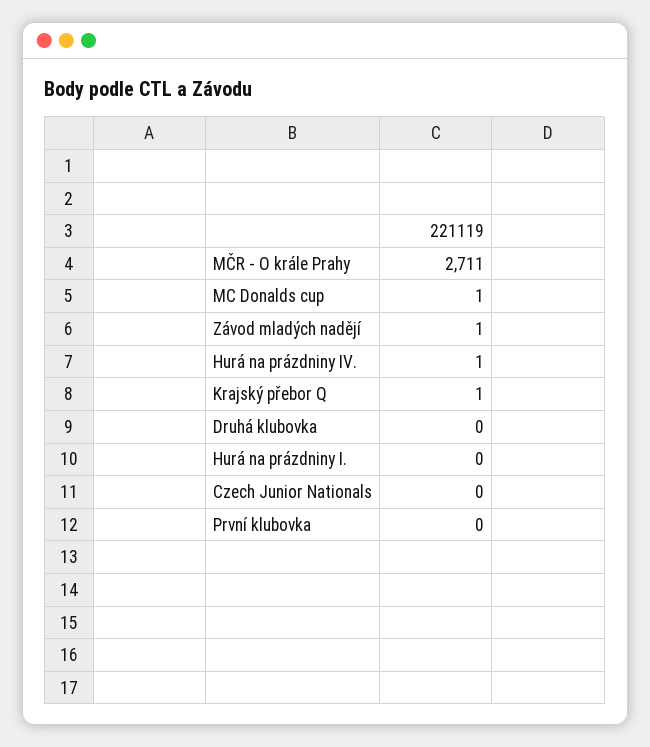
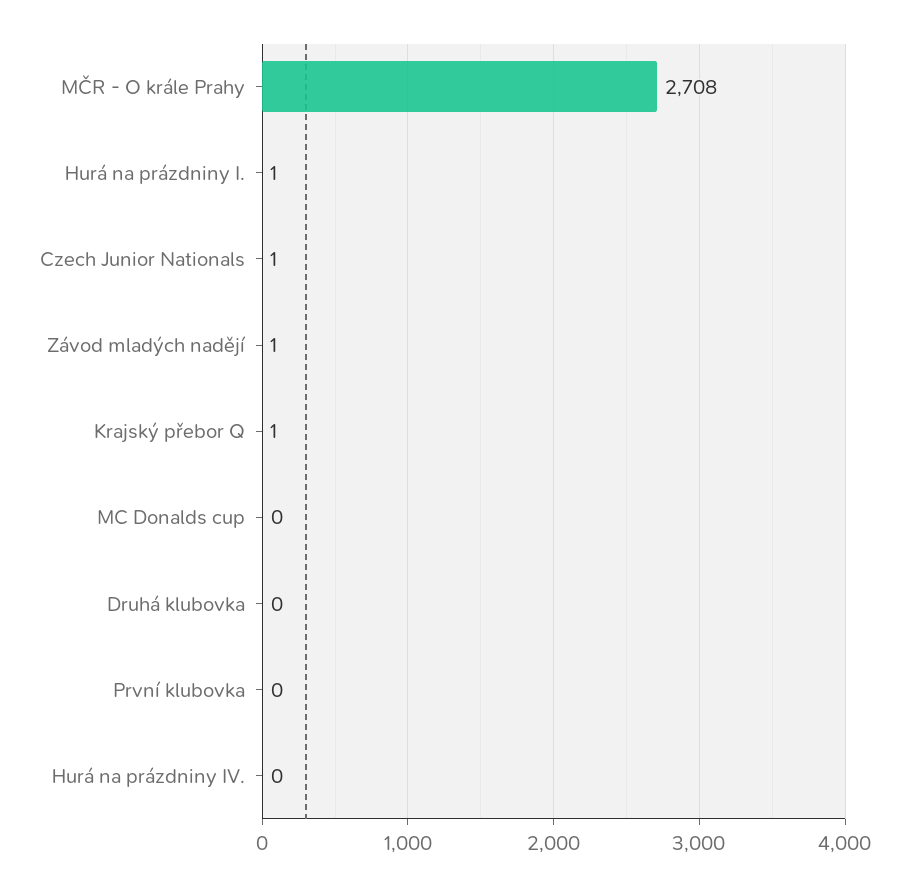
MČR - O krále Prahy: 2711 -> 2708
MC Donalds cup: 1 -> 0
Hurá na prázdniny IV.: 1 -> 0
Hurá na prázdniny I.: 0 -> 1
Czech Junior Nationals: 0 -> 1

